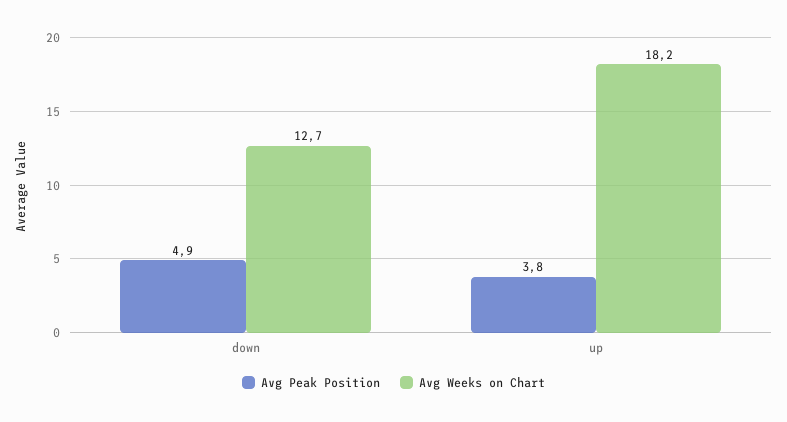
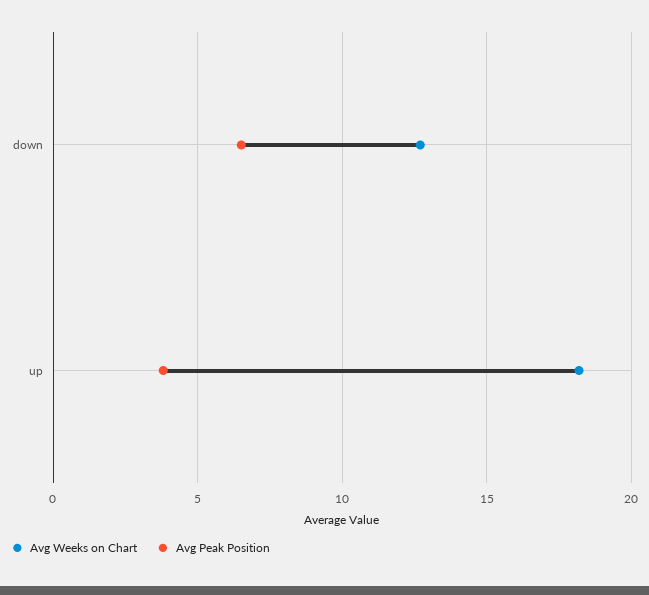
Avg Peak Position, down: 4.9 -> 6.5

